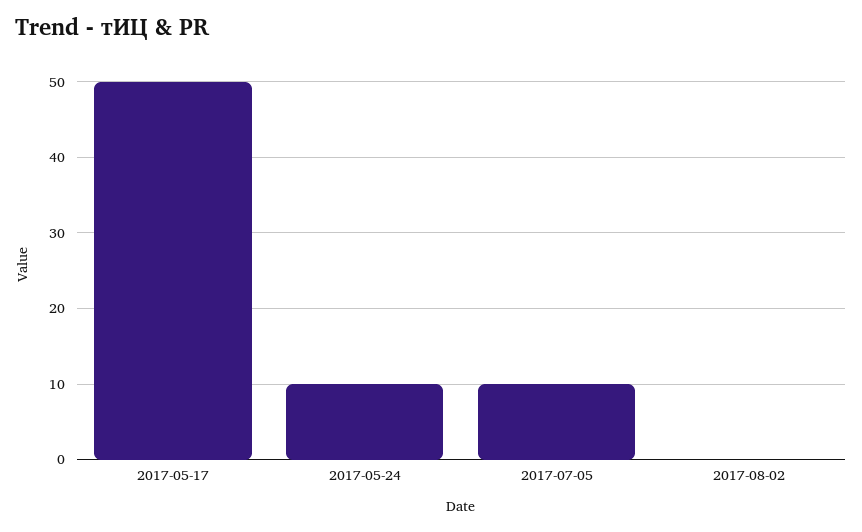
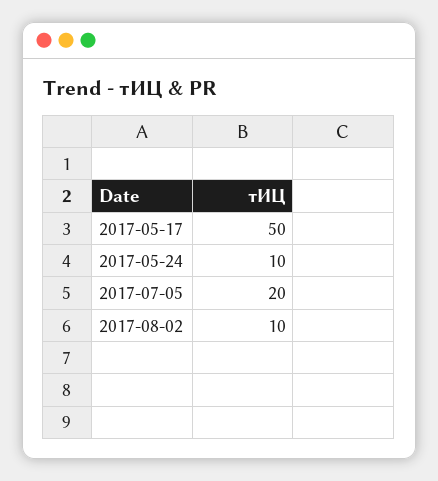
2017-07-05: 10 -> 20
2017-08-02: 0 -> 10

